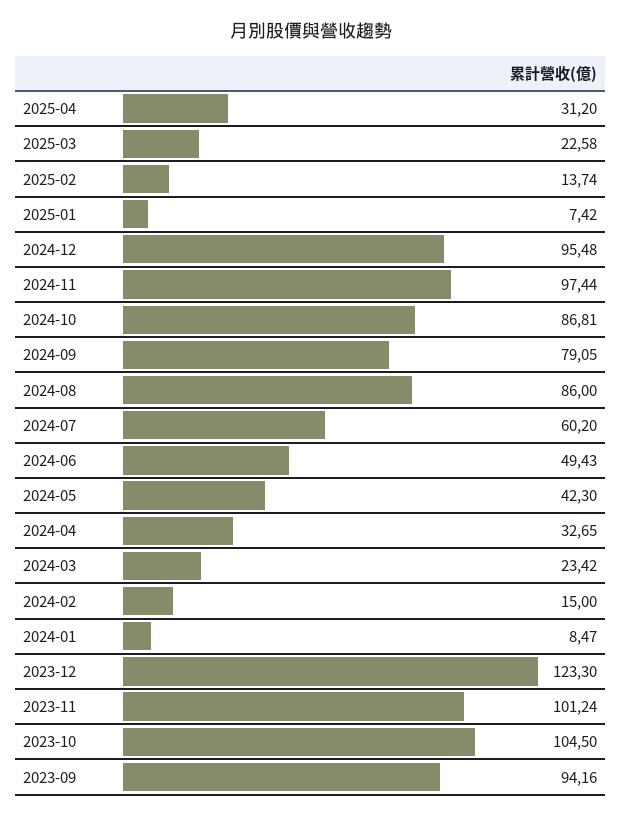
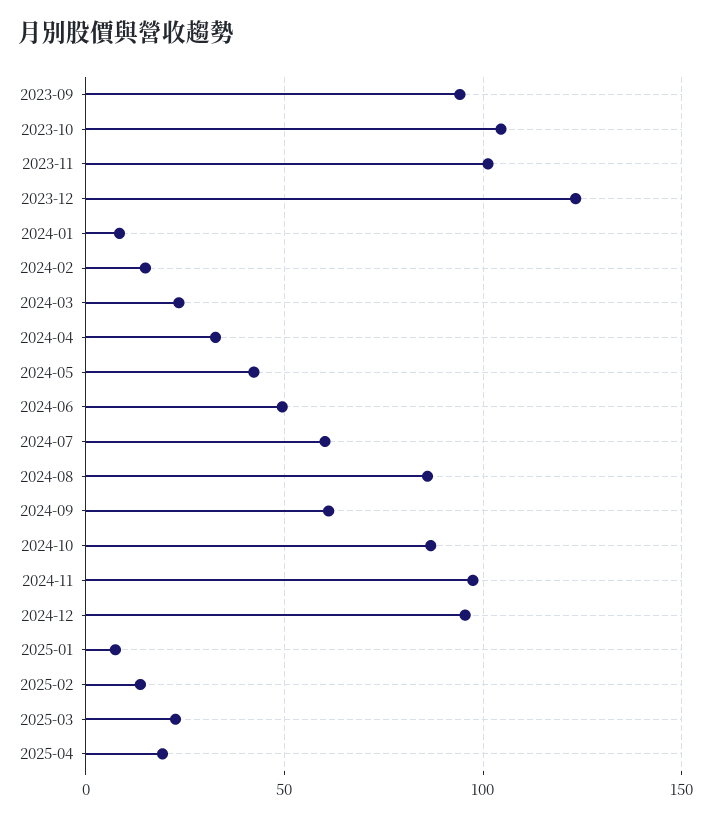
2025-04: 31.2 -> 20
2024-09: 79.05 -> 60

